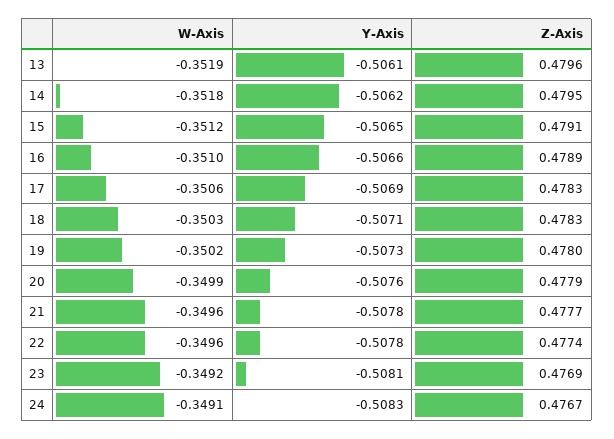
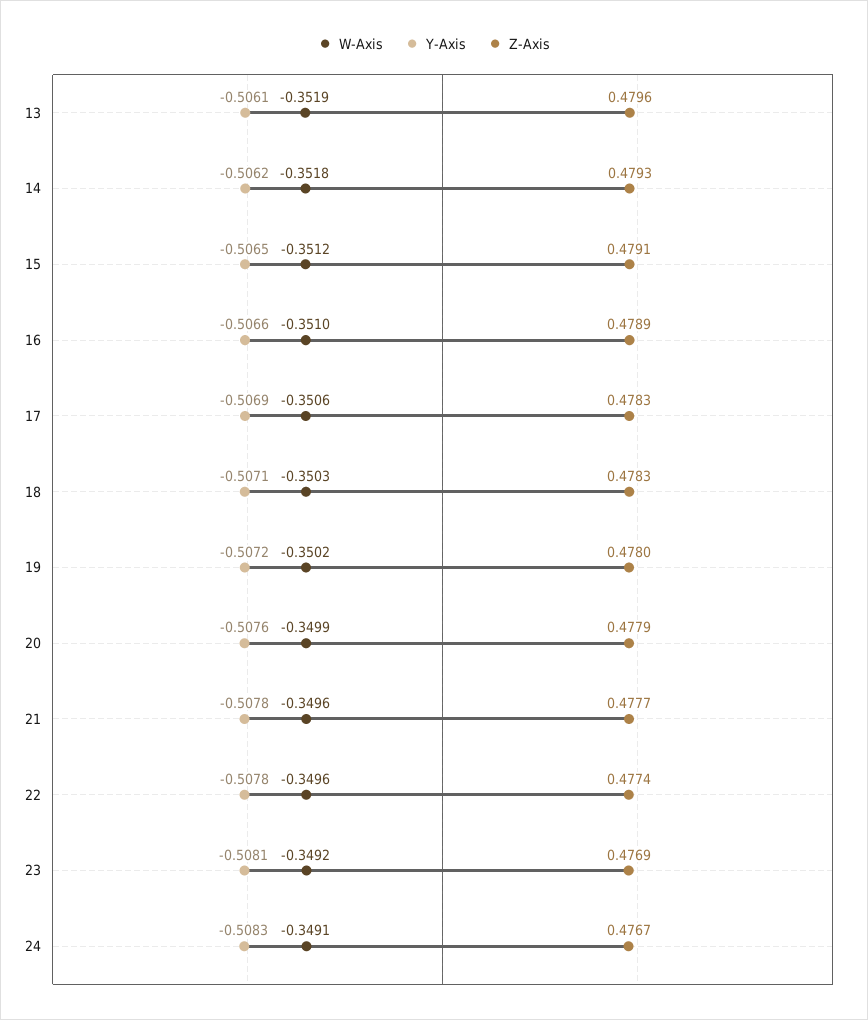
Z-Axis, 14: 0.4795 -> 0.4793
Y-Axis, 19: -0.5073 -> -0.5072

